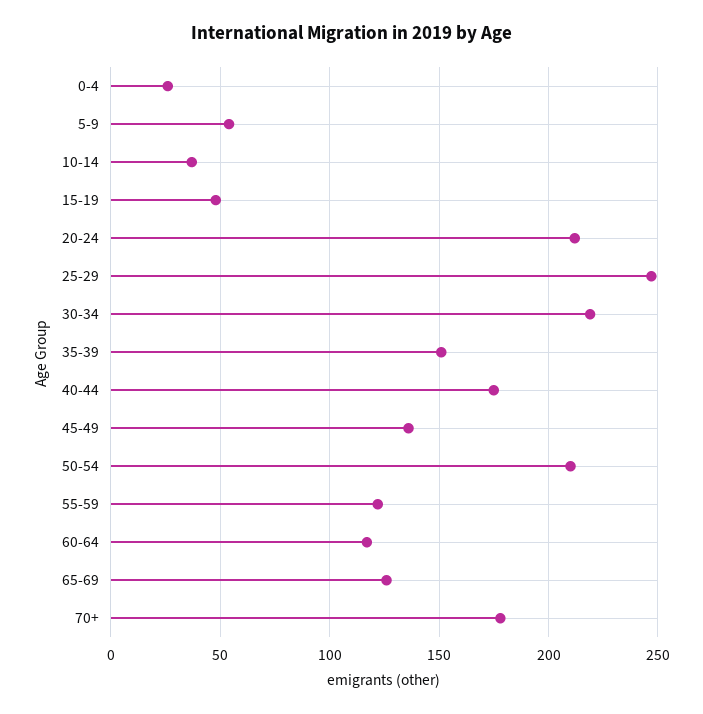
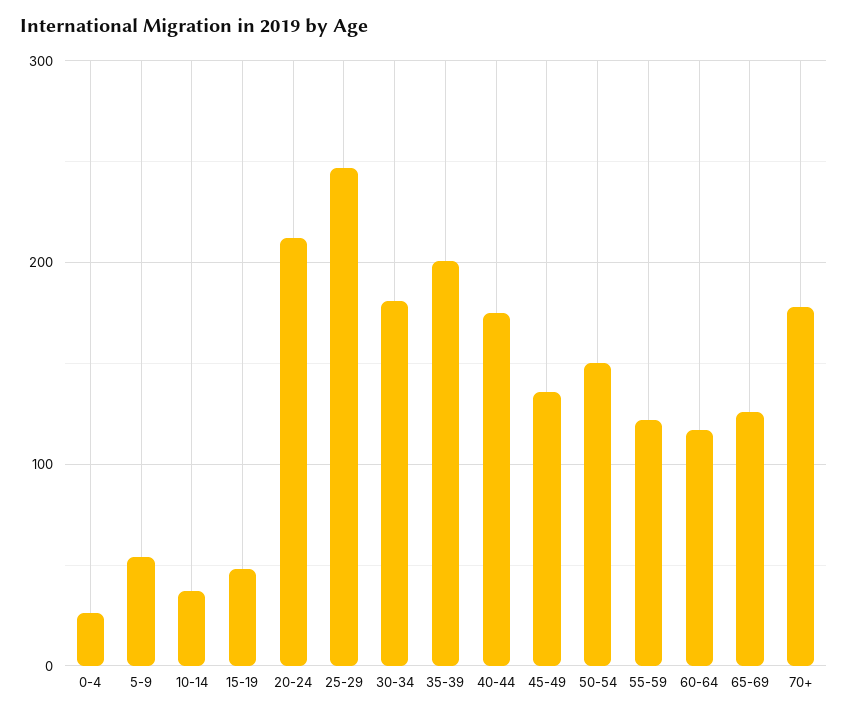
30-34: 220 -> 180
35-39: 150 -> 200
50-54: 210 -> 150

